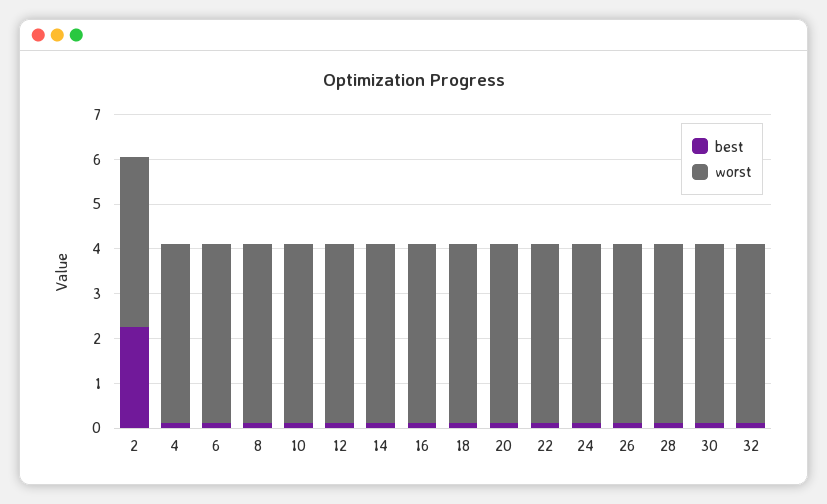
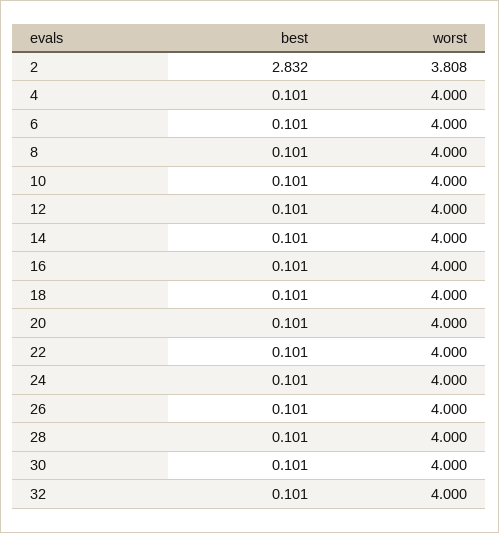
best, 2: 2.2 -> 2.832

